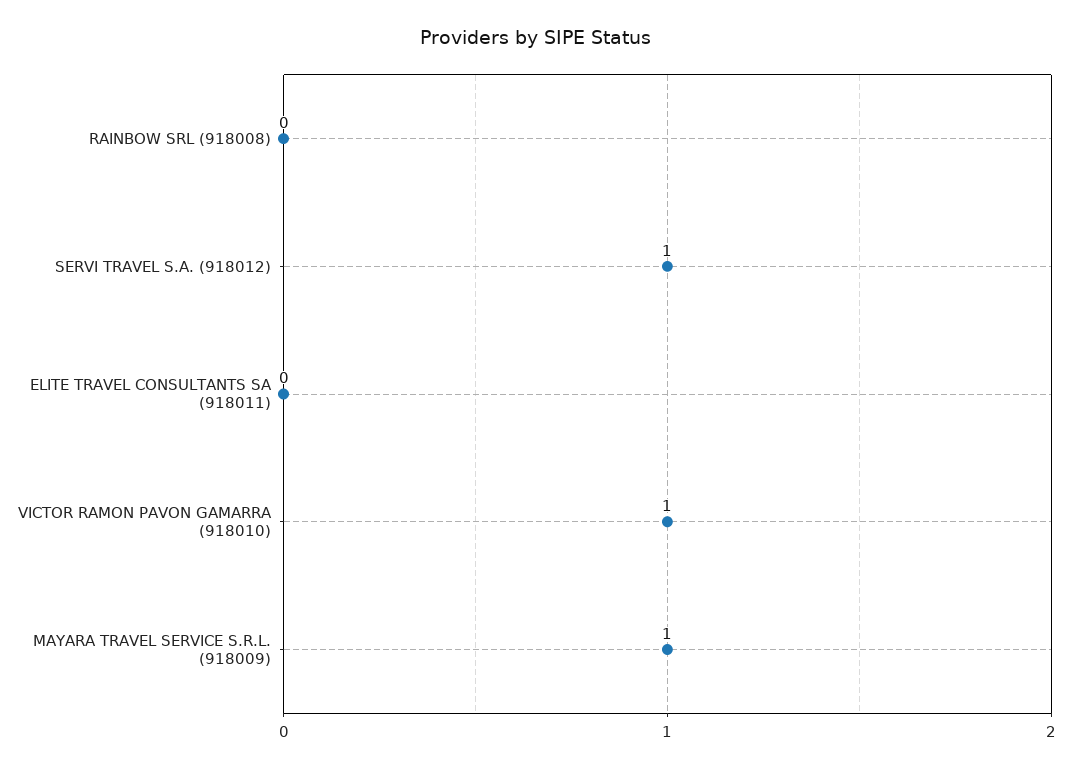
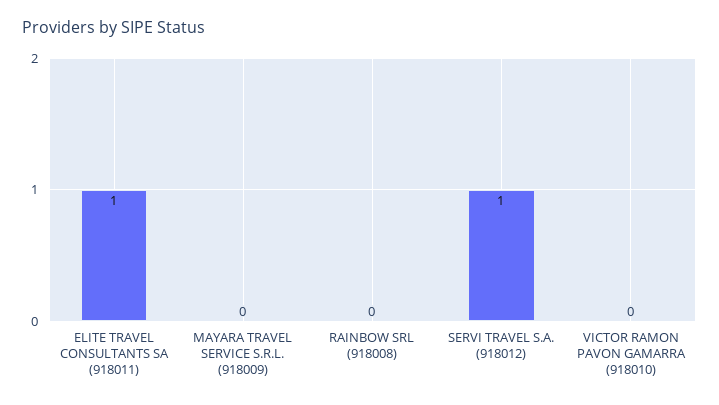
ELITE TRAVEL CONSULTANTS SA (918011): 0 -> 1
VICTOR RAMON PAVON GAMARRA (918010): 1 -> 0
MAYARA TRAVEL SERVICE S.R.L. (918009): 1 -> 0

